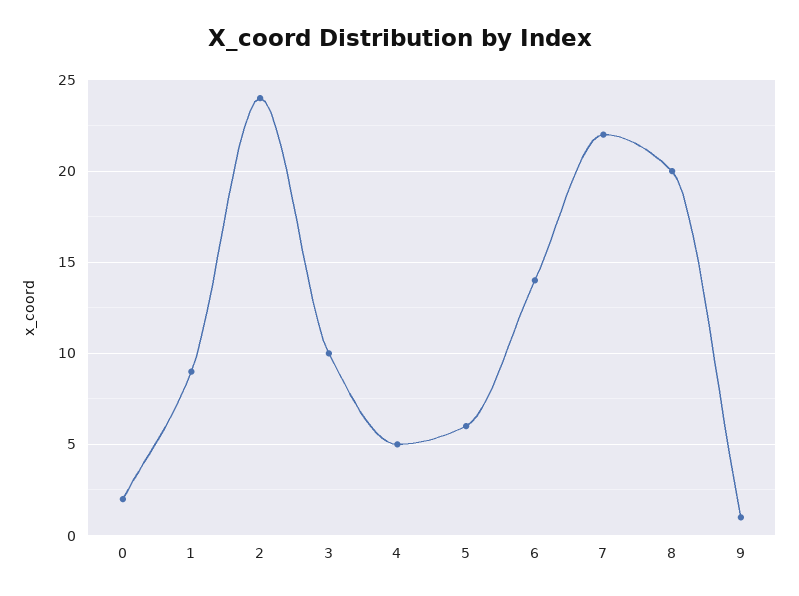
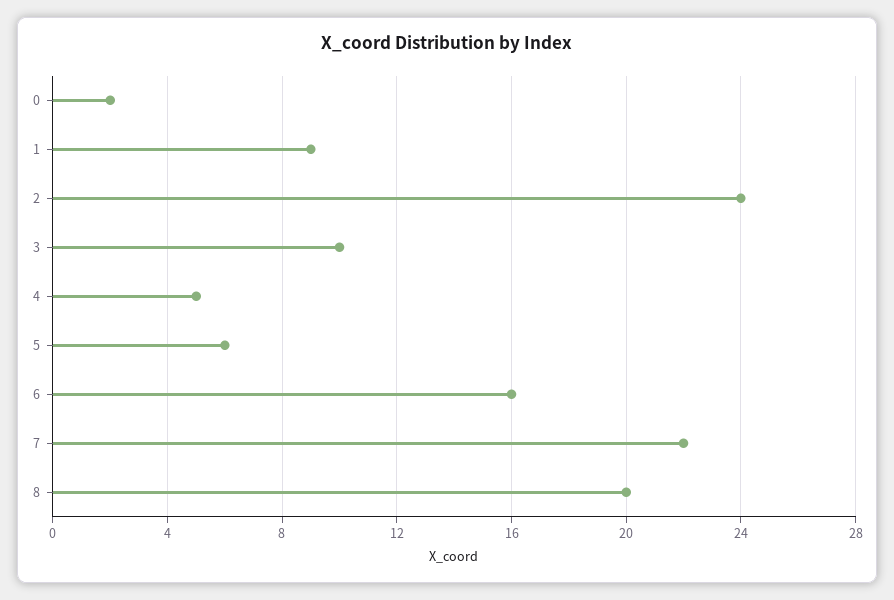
6: 14 -> 16
9: 1 -> none

